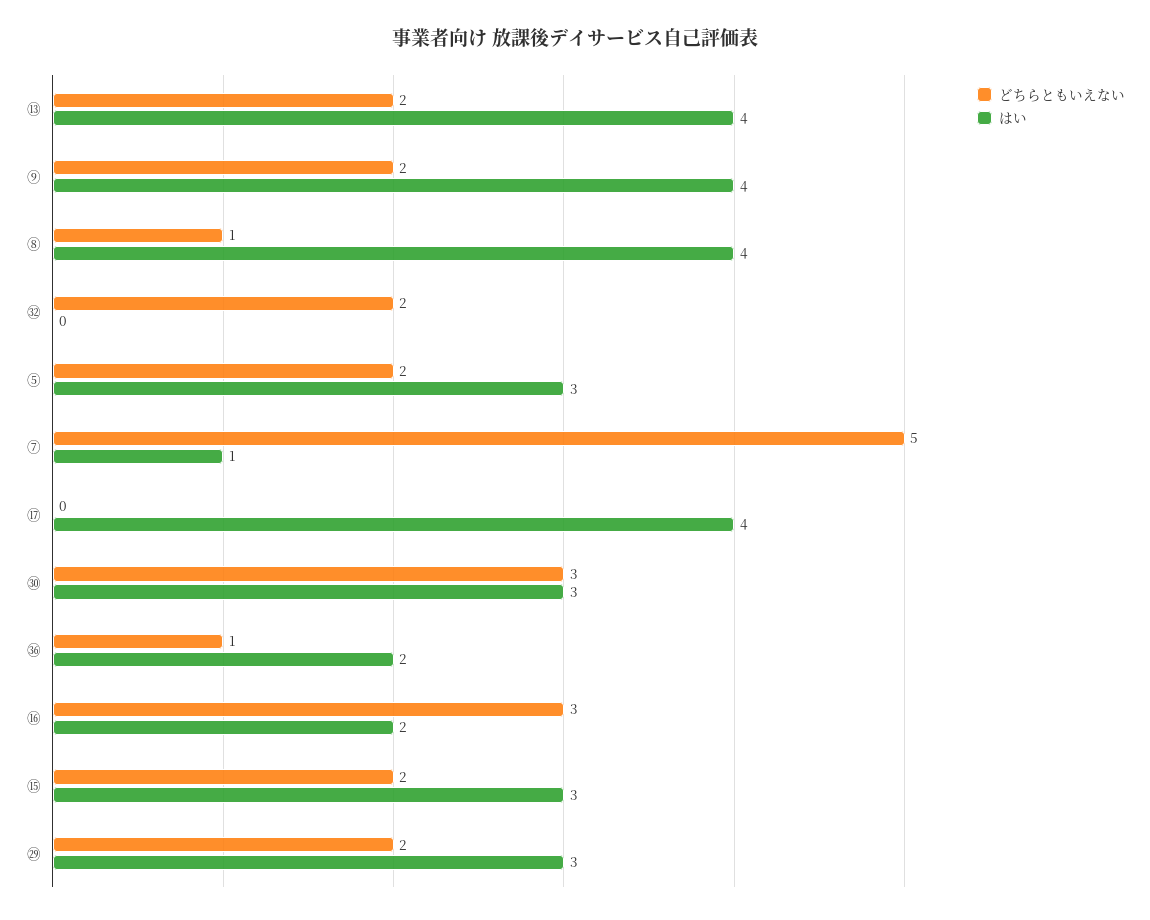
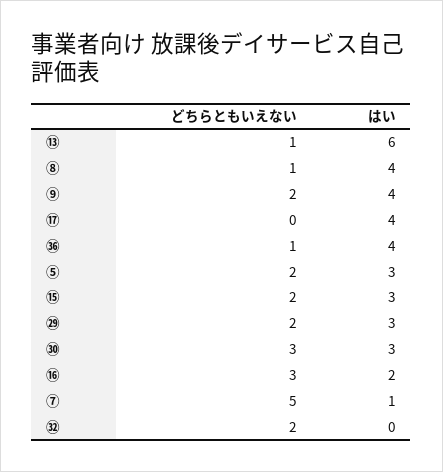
どちらともいえない, ⑬: 2 -> 1
はい, ⑬: 4 -> 6
はい, ㊱: 2 -> 4

